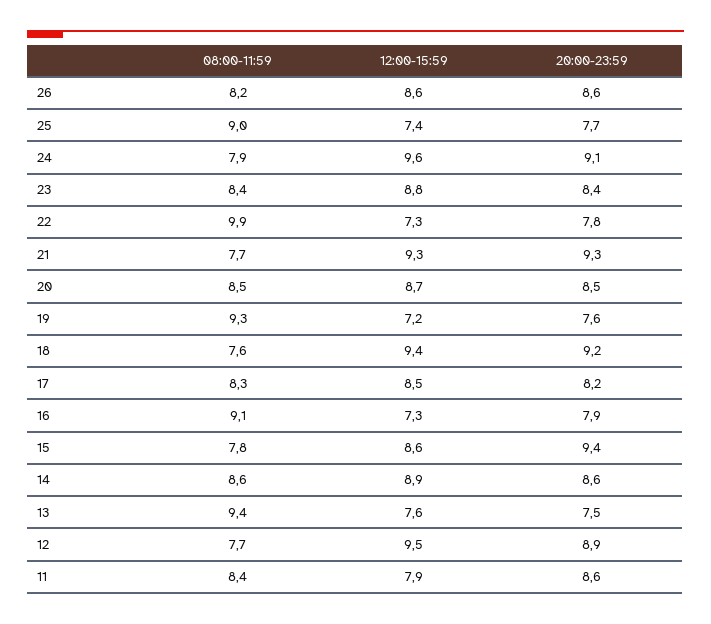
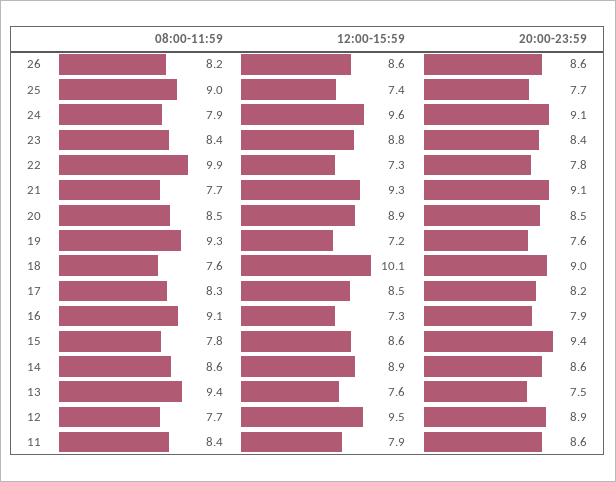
20:00-23:59, 21: 9.3 -> 9.1
12:00-15:59, 20: 8.7 -> 8.9
12:00-15:59, 18: 9.4 -> 10.1
20:00-23:59, 18: 9.2 -> 9

